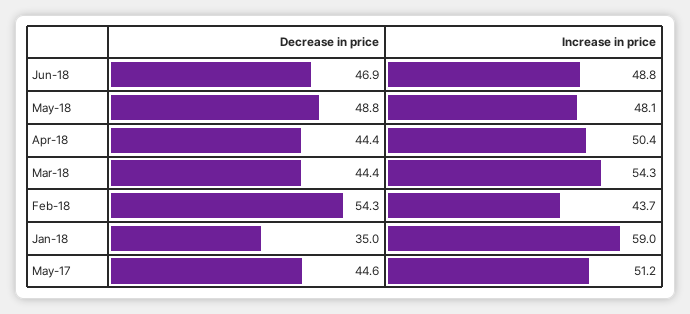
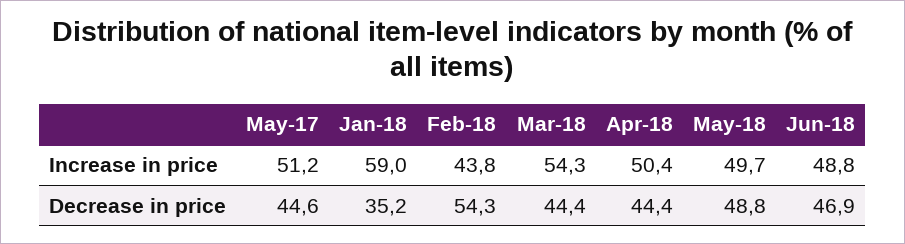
Increase in price, May-18: 48.1 -> 49.7
Increase in price, Feb-18: 43.7 -> 43.8
Decrease in price, Jan-18: 35 -> 35.2

